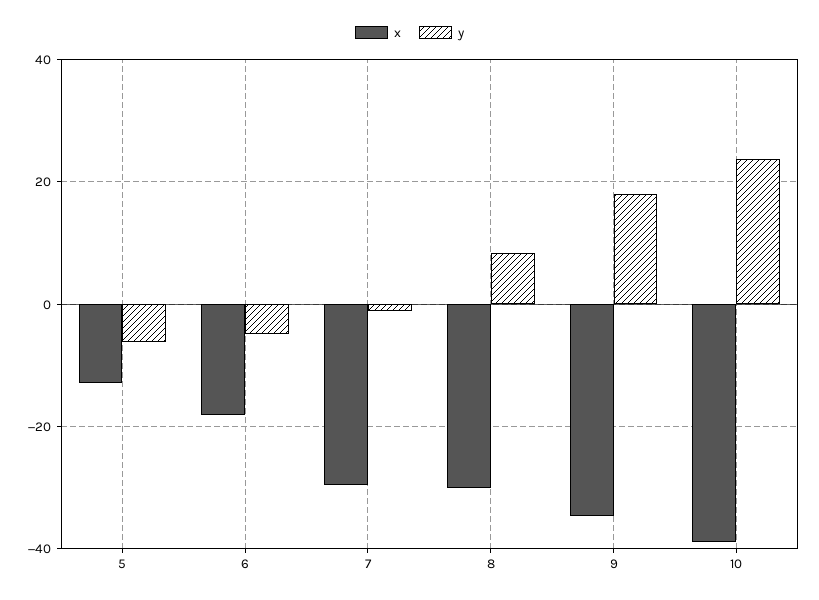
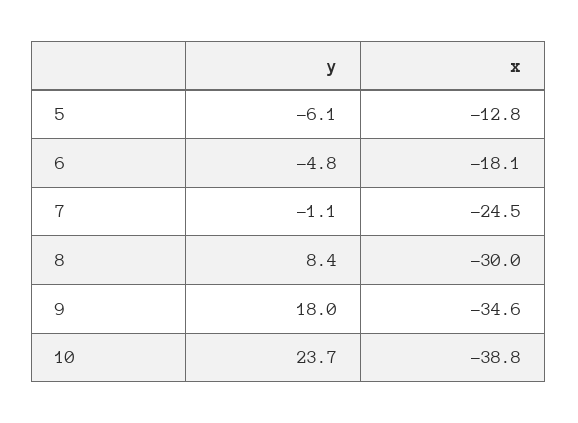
x, 7: -30 -> -24.5

